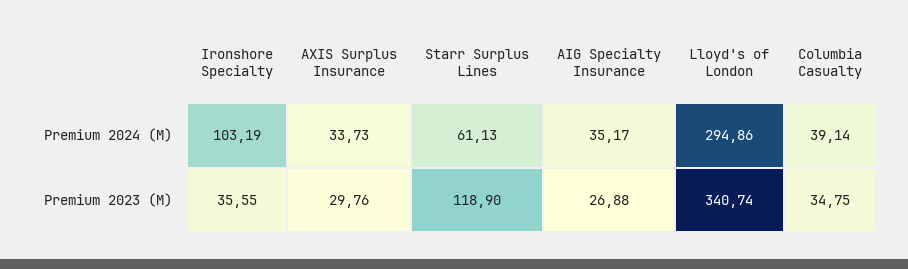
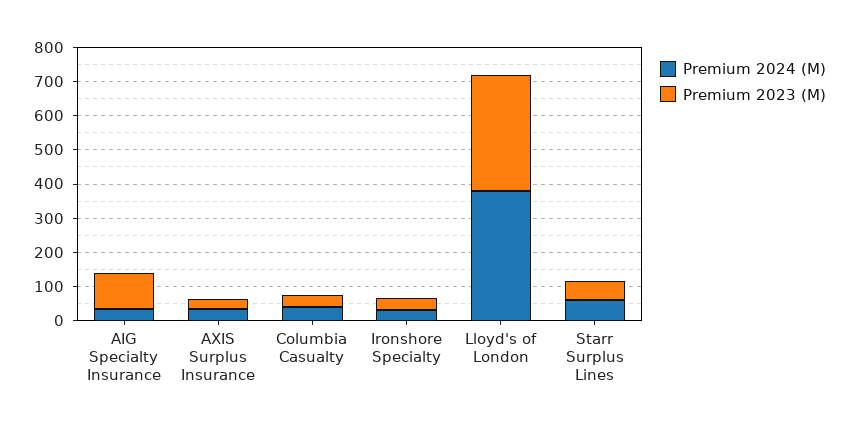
Premium 2024 (M), Ironshore Specialty: 103.19 -> 25
Premium 2024 (M), Lloyd's of London: 294.86 -> 375
Premium 2023 (M), Starr Surplus Lines: 118.9 -> 50
Premium 2023 (M), AIG Specialty Insurance: 26.88 -> 100

